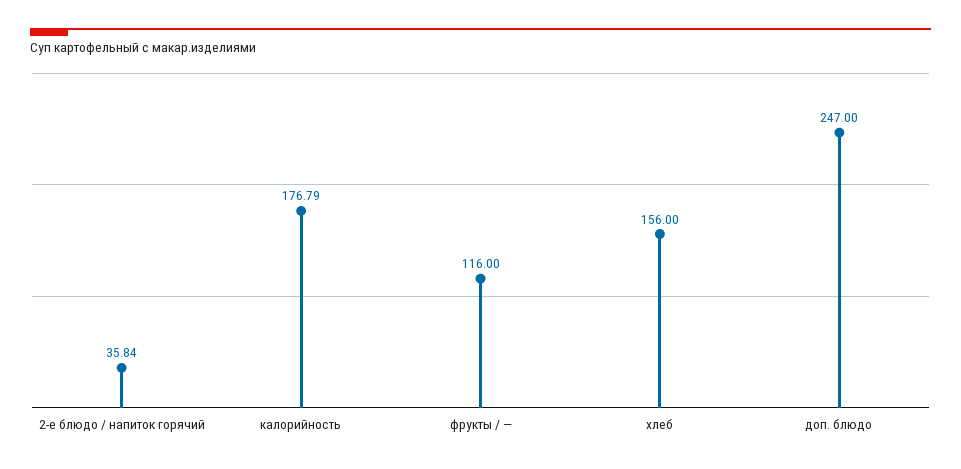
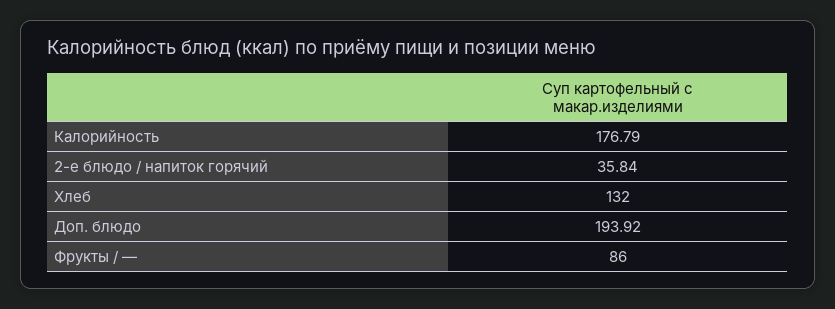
фрукты / —: 116 -> 86
хлеб: 156 -> 132
доп. блюдо: 247 -> 193.92

